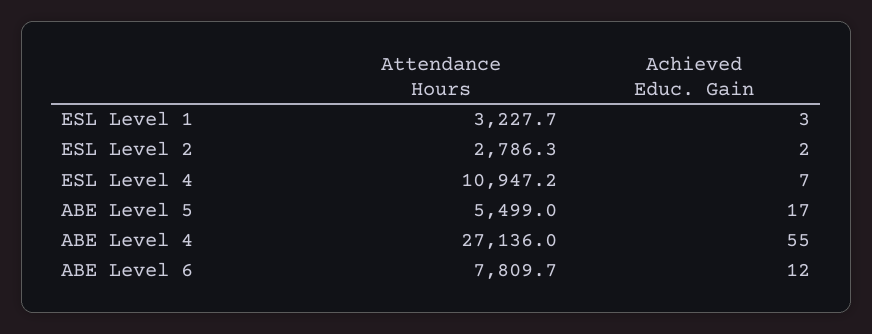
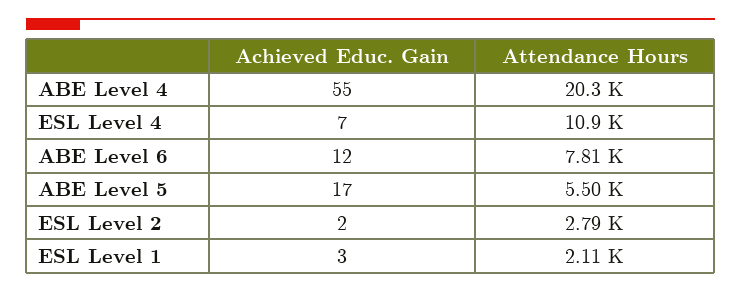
Attendance Hours, ESL Level 1: 3227.7 -> 2110
Attendance Hours, ABE Level 4: 27136 -> 20300

